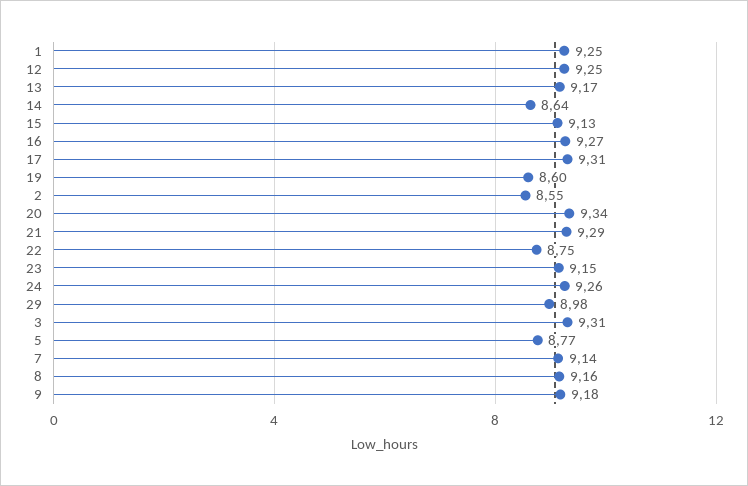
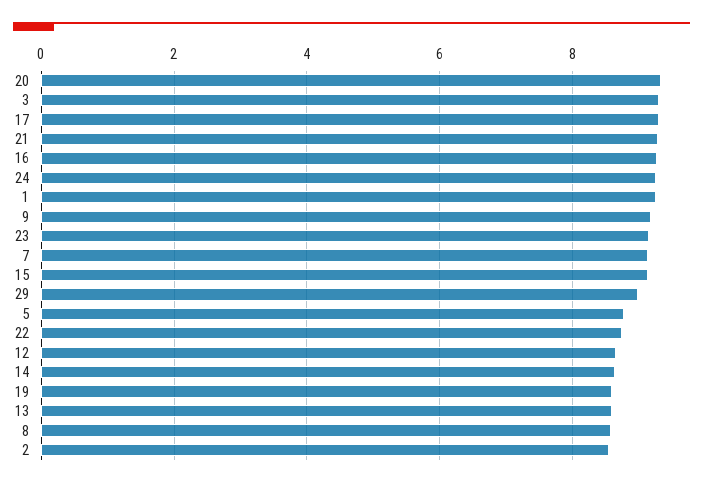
12: 9.25 -> 8.6
13: 9.17 -> 8.6
8: 9.16 -> 8.6

